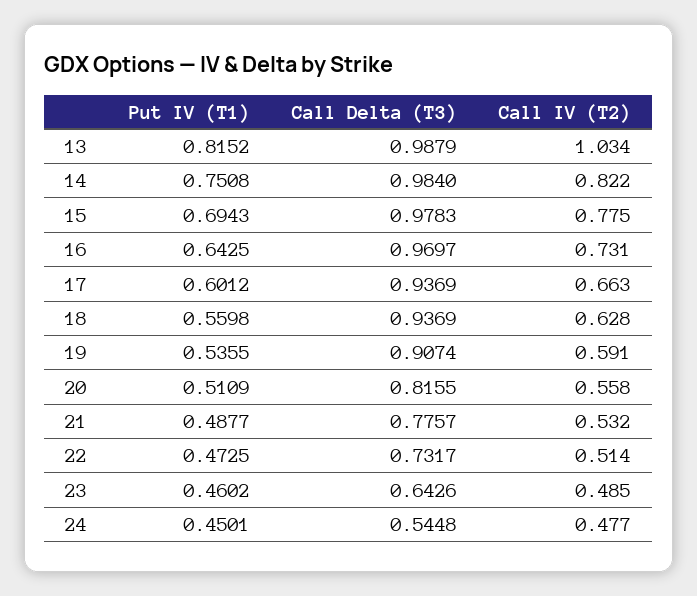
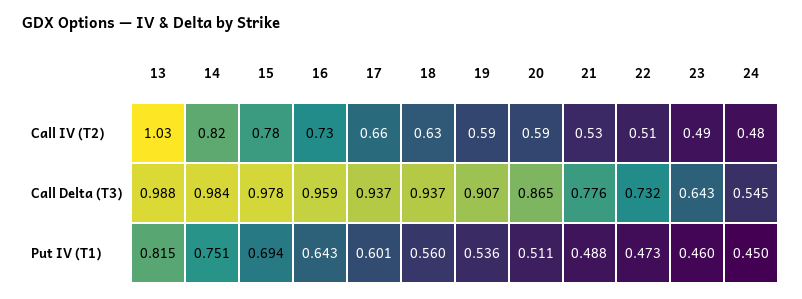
Call Delta (T3), 16: 0.9697 -> 0.959
Call Delta (T3), 20: 0.8155 -> 0.865
Call IV (T2), 20: 0.558 -> 0.59

